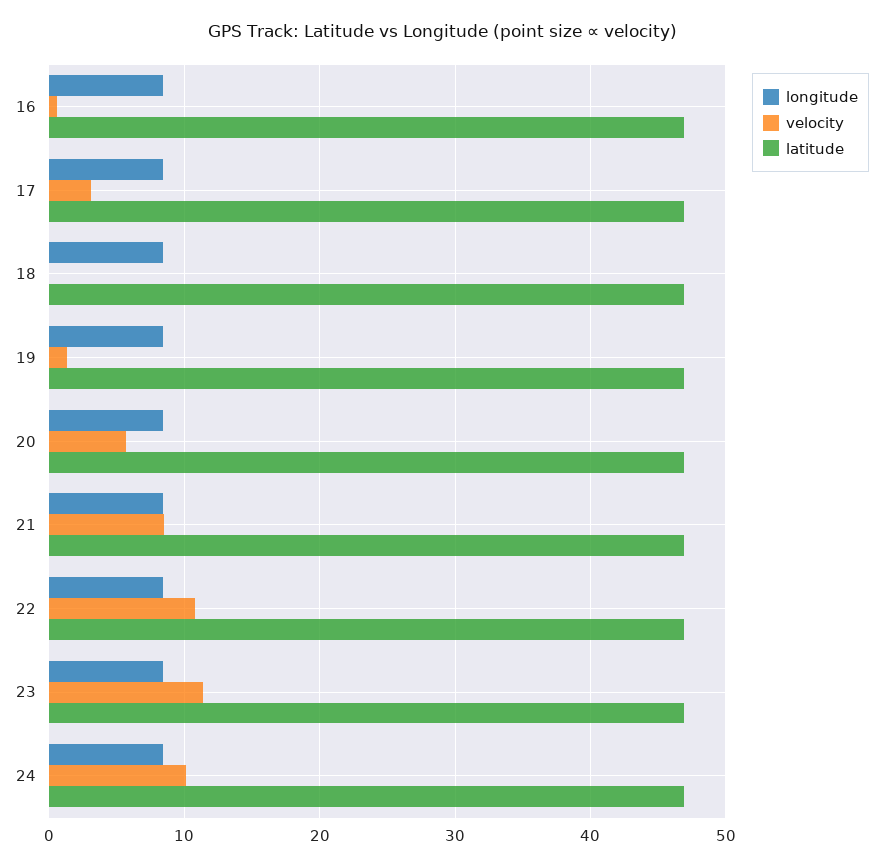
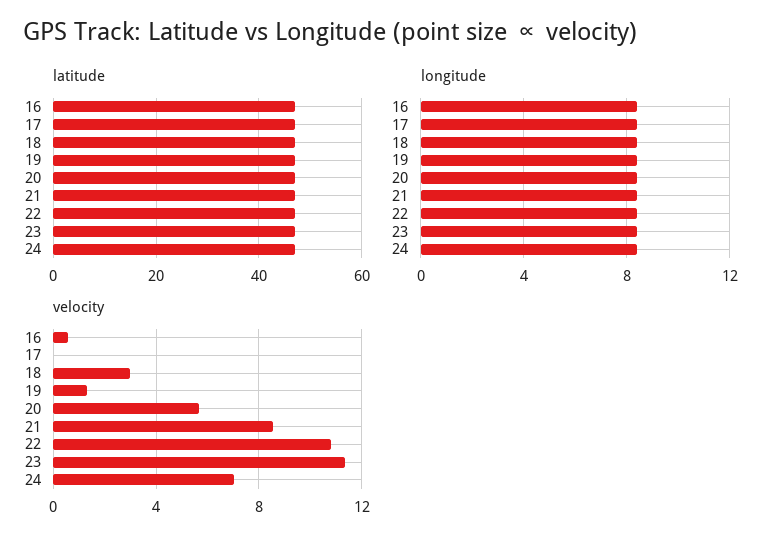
velocity, 17: 3 -> 0
velocity, 18: 0 -> 3
velocity, 24: 10 -> 7

